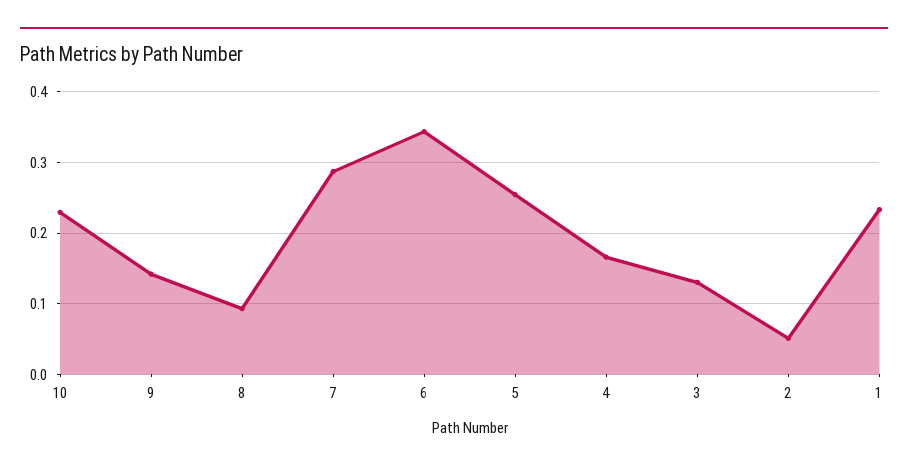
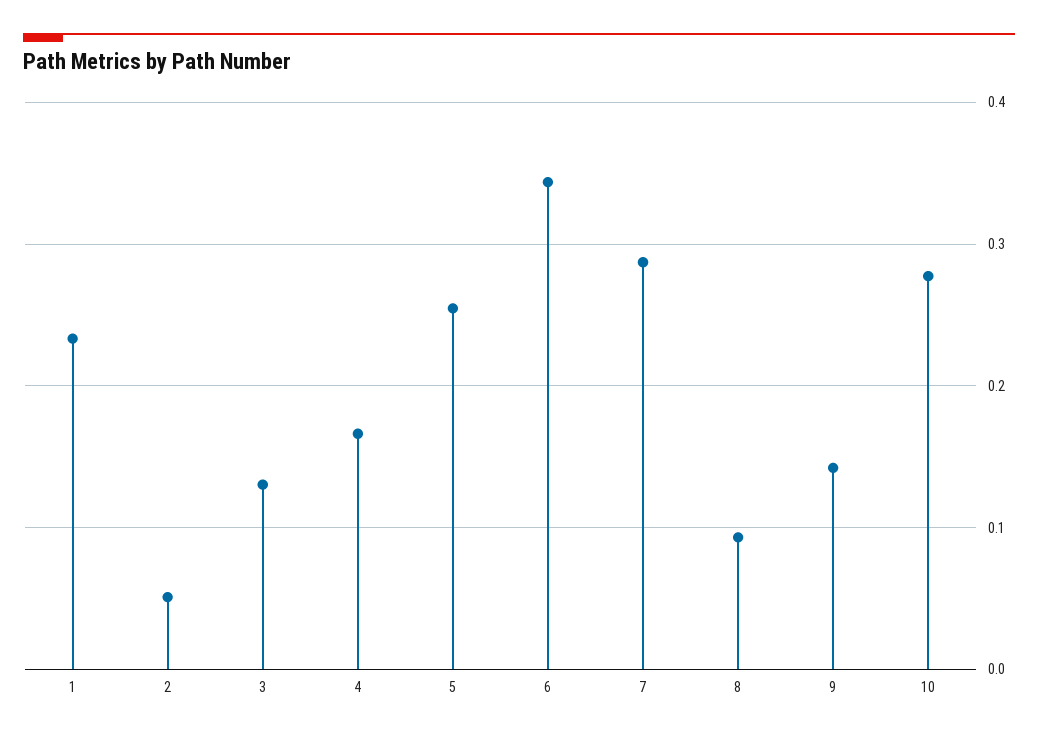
10: 0.23 -> 0.28

